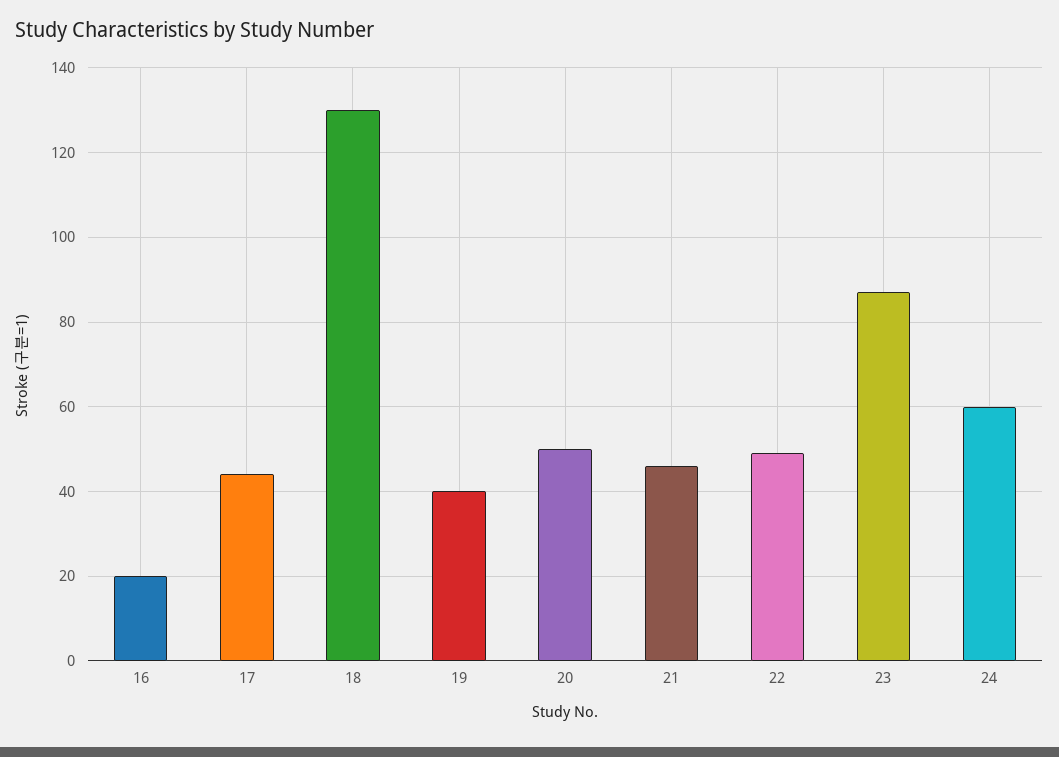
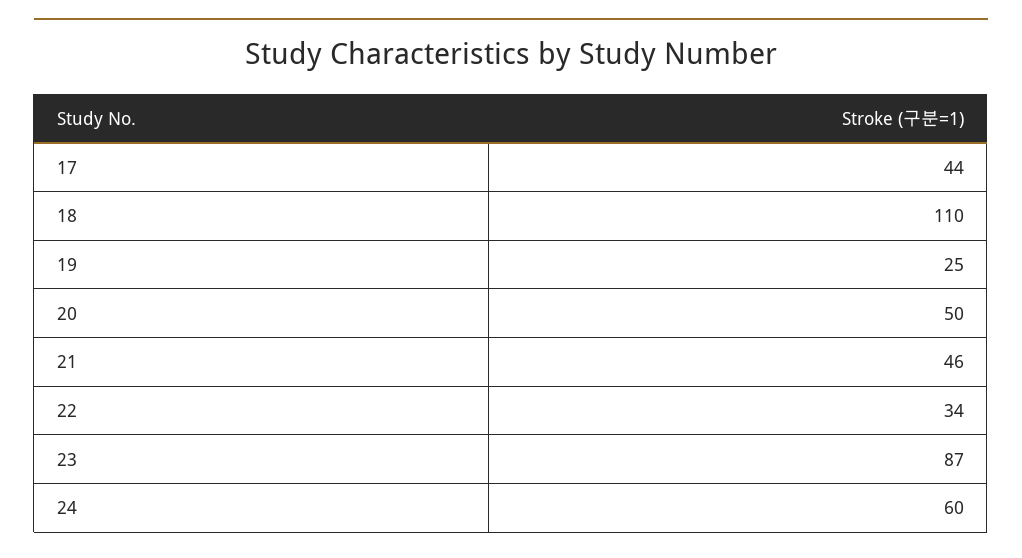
16: 20 -> none
18: 130 -> 110
19: 40 -> 25
22: 50 -> 34

